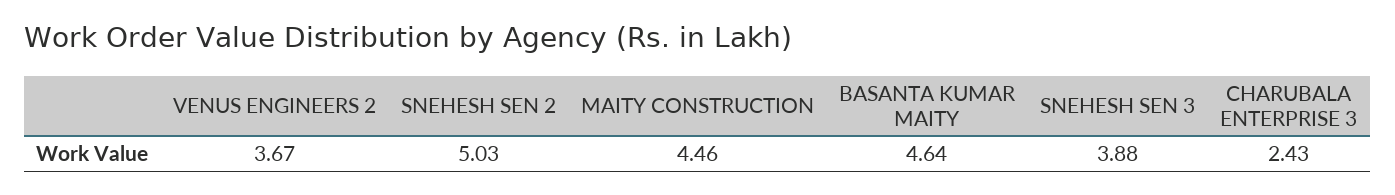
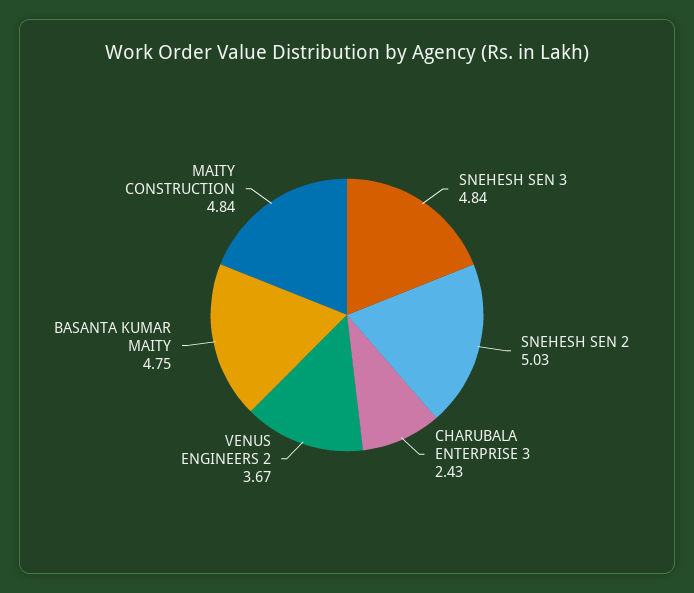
MAITY CONSTRUCTION: 4.46 -> 4.84
BASANTA KUMAR MAITY: 4.64 -> 4.75
SNEHESH SEN 3: 3.88 -> 4.84

